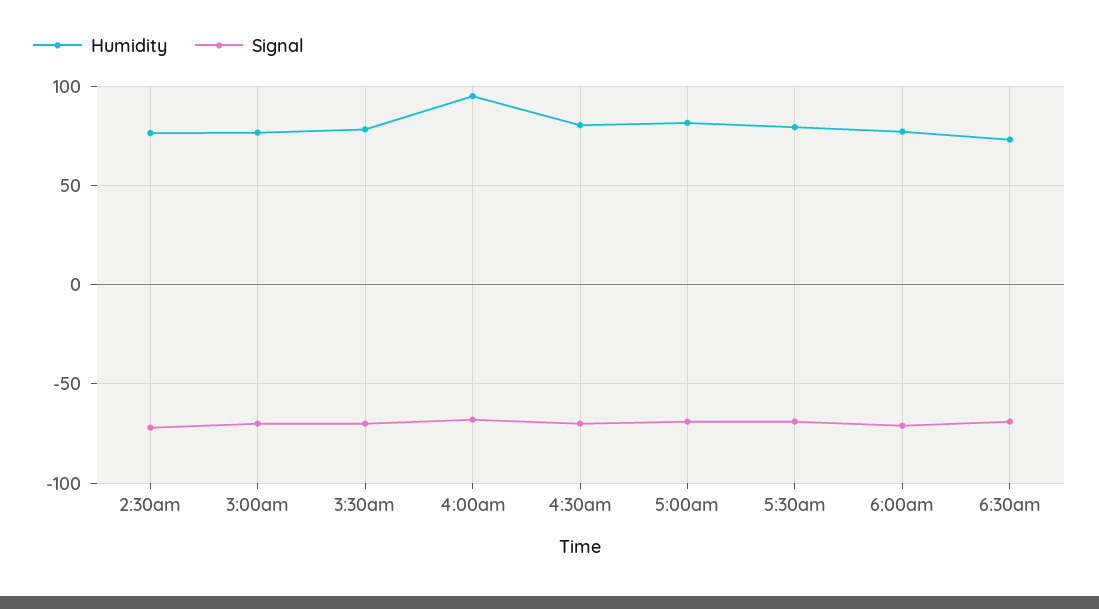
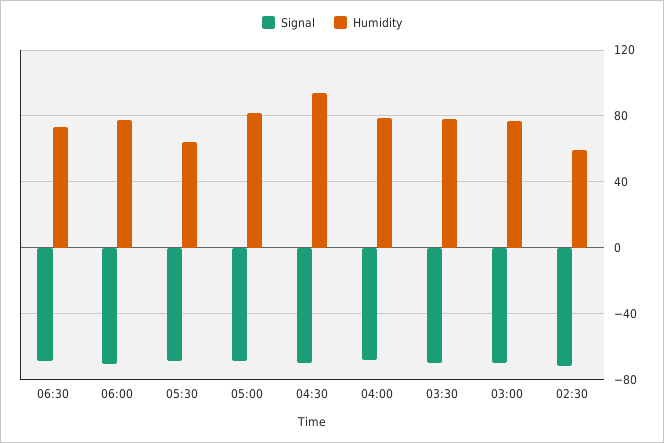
Humidity, 2:30am: 75 -> 60
Humidity, 4:00am: 95 -> 80
Humidity, 4:30am: 80 -> 95
Humidity, 5:30am: 80 -> 65

